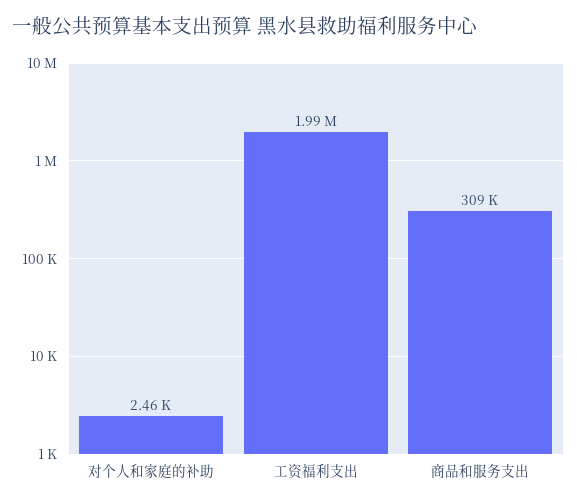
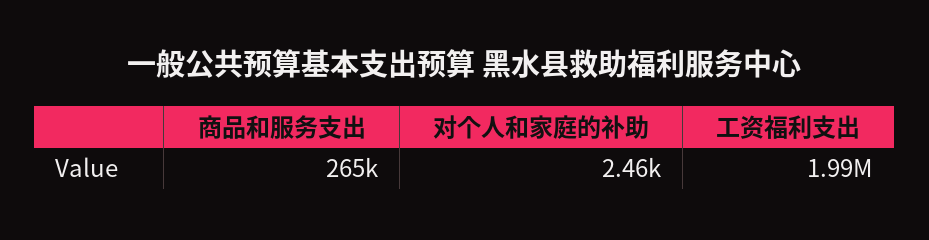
商品和服务支出: 309000 -> 265000

